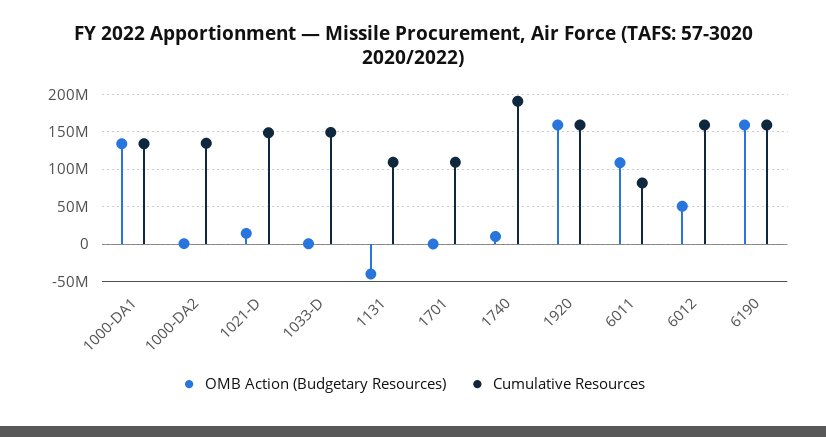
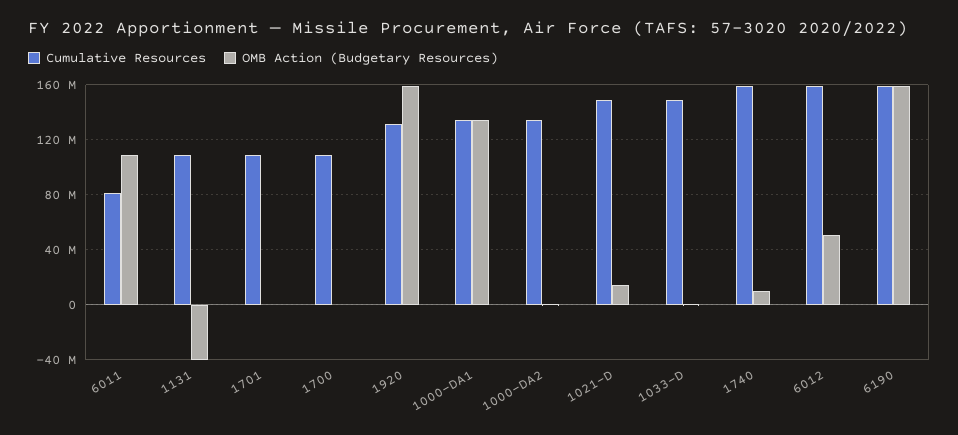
Cumulative Resources, 1740: 190000000 -> 160000000
Cumulative Resources, 1920: 160000000 -> 130000000
Cumulative Resources, 1700: none -> 110000000
OMB Action (Budgetary Resources), 1700: none -> 0

